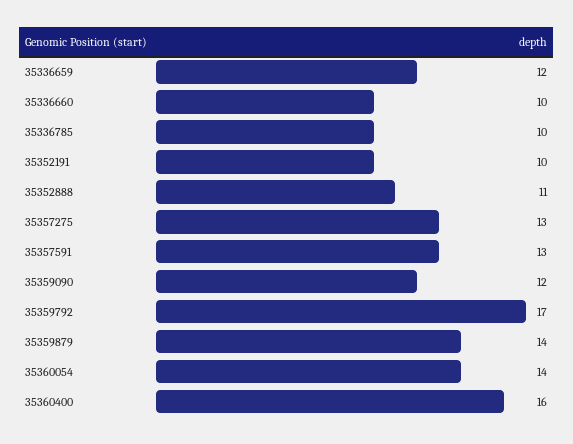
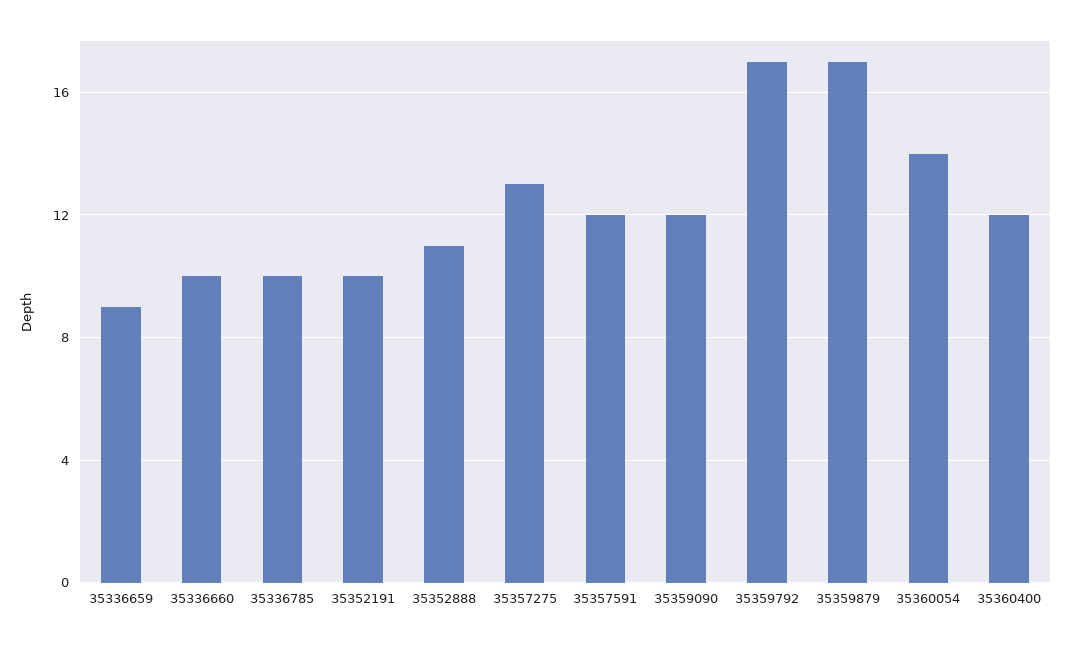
35336659: 12 -> 9
35357591: 13 -> 12
35359879: 14 -> 17
35360400: 16 -> 12

